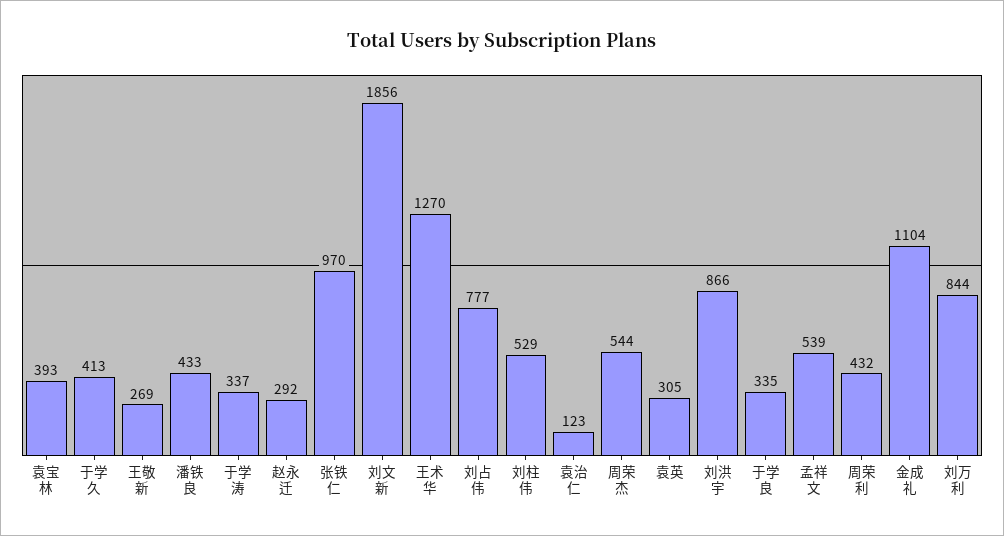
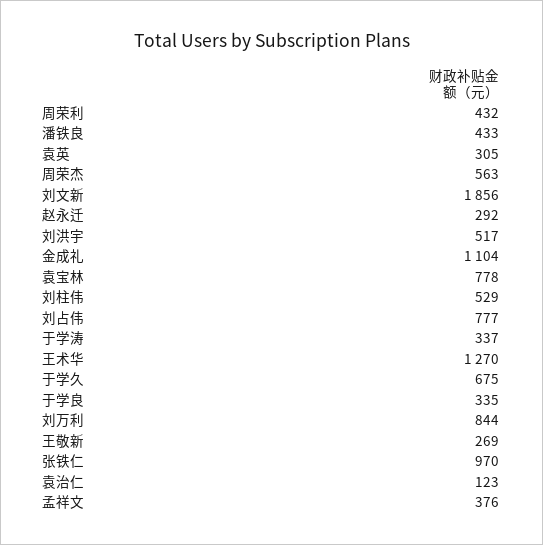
袁宝林: 393 -> 778
于学久: 413 -> 675
周荣杰: 544 -> 563
刘洪宇: 866 -> 517
孟祥文: 539 -> 376

